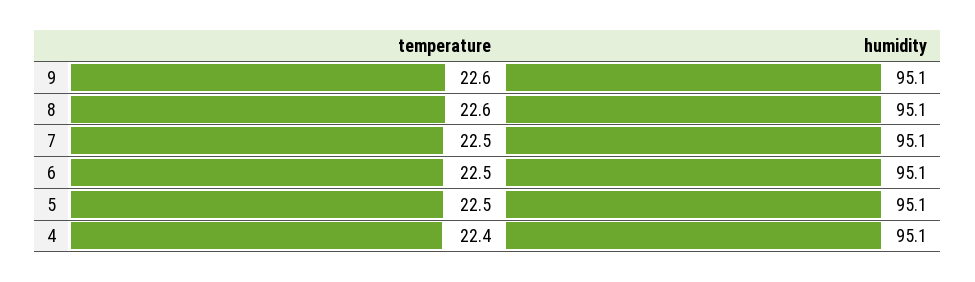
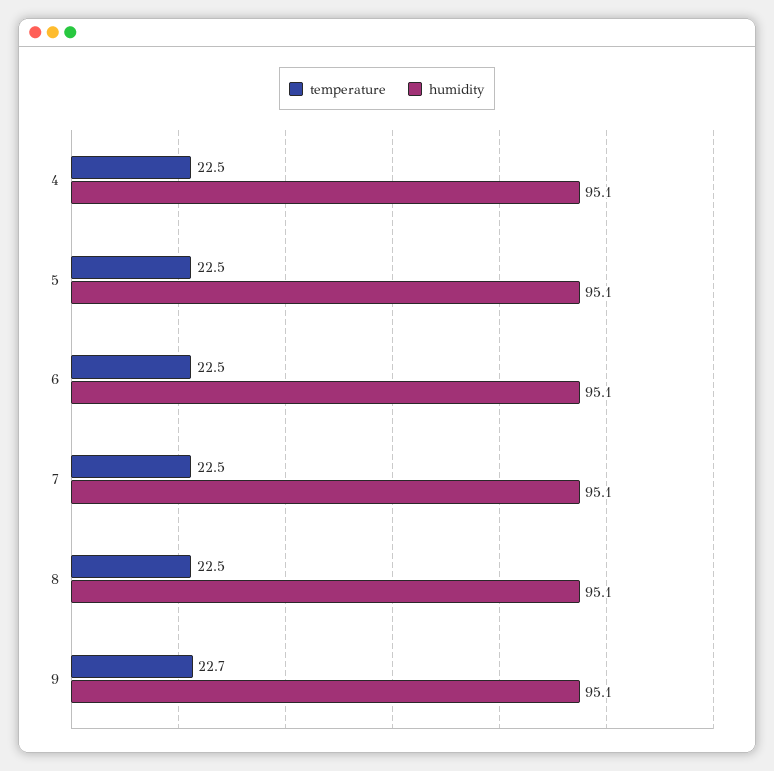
temperature, 9: 22.6 -> 22.7
temperature, 8: 22.6 -> 22.5
temperature, 4: 22.4 -> 22.5

